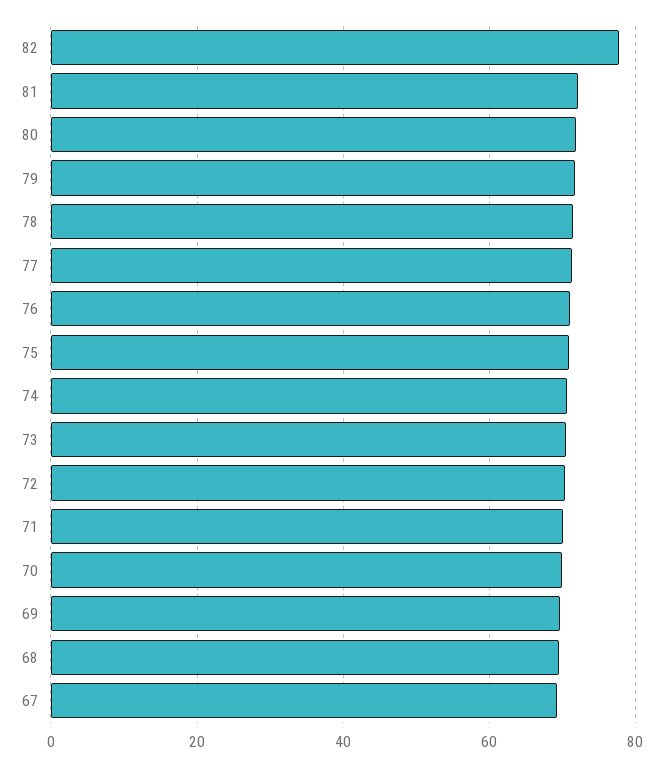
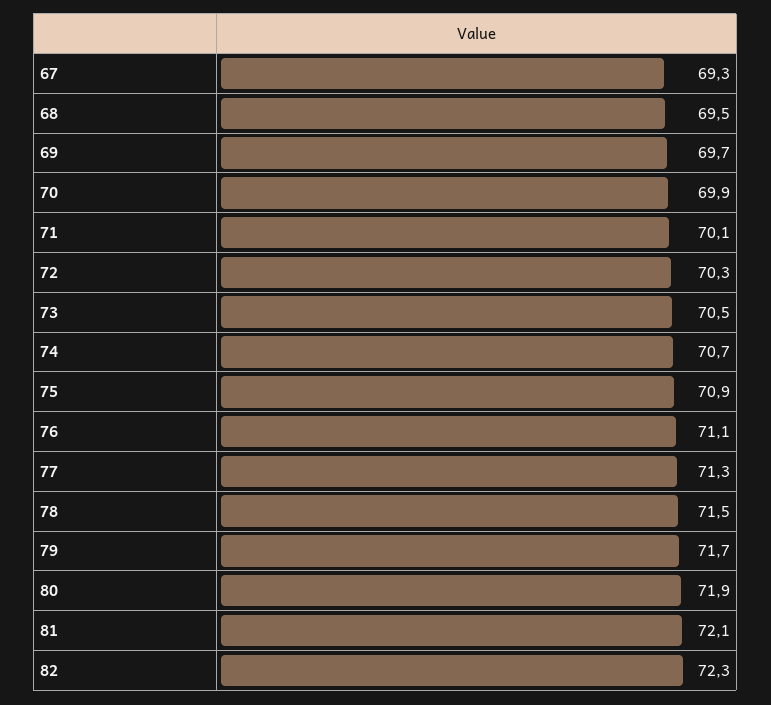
82: 78 -> 72.3

